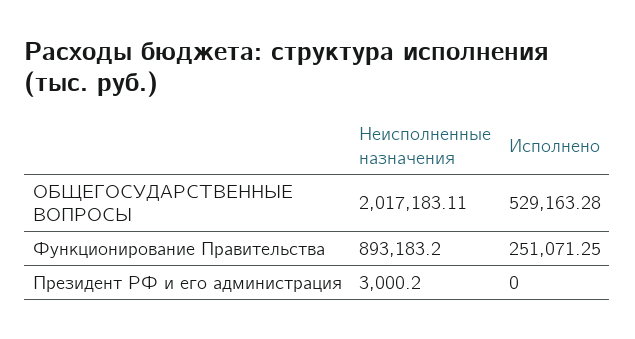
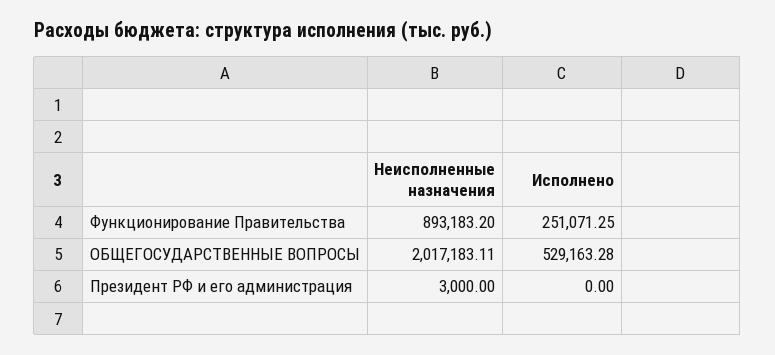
Неисполненные назначения, Президент РФ и его администрация: 3000.2 -> 3000

